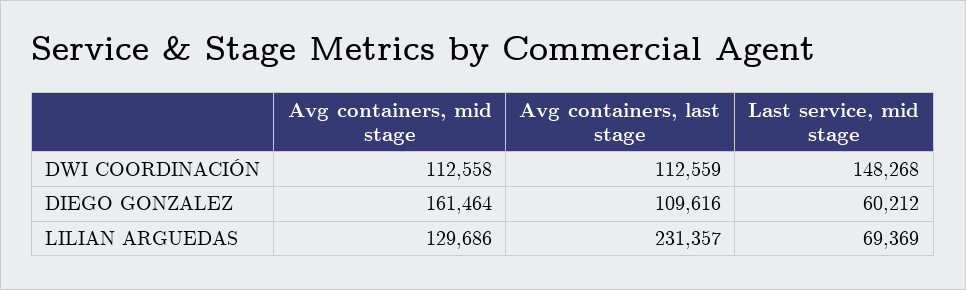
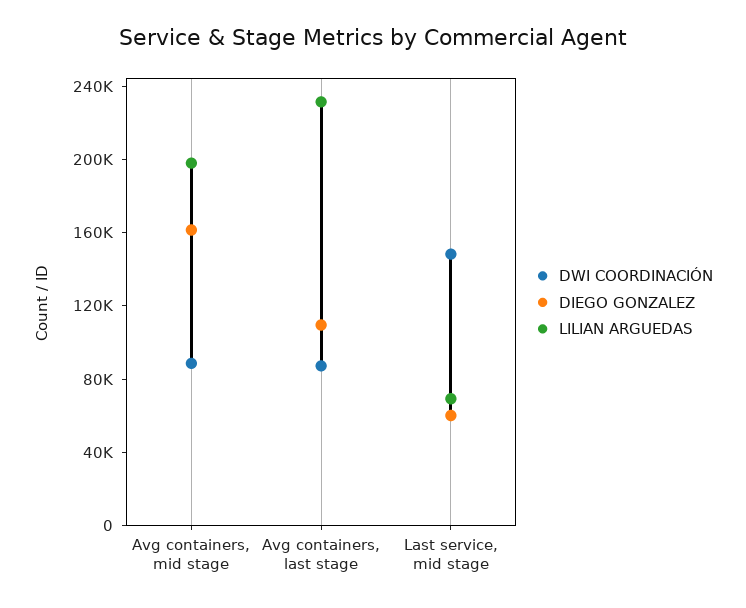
DWI COORDINACIÓN, Avg containers, mid stage: 112558 -> 90000
DWI COORDINACIÓN, Avg containers, last stage: 112559 -> 90000
LILIAN ARGUEDAS, Avg containers, mid stage: 129686 -> 200000

